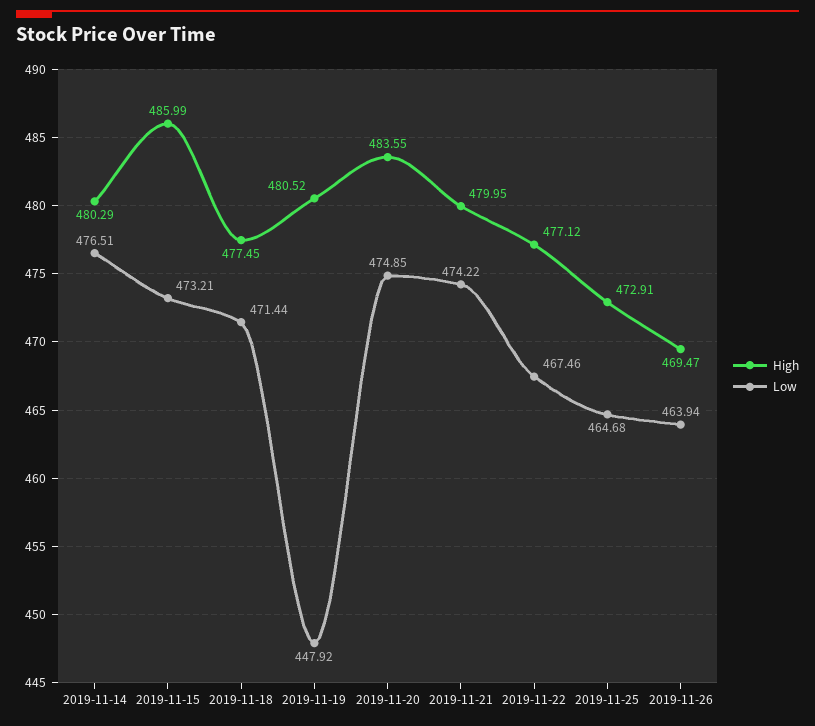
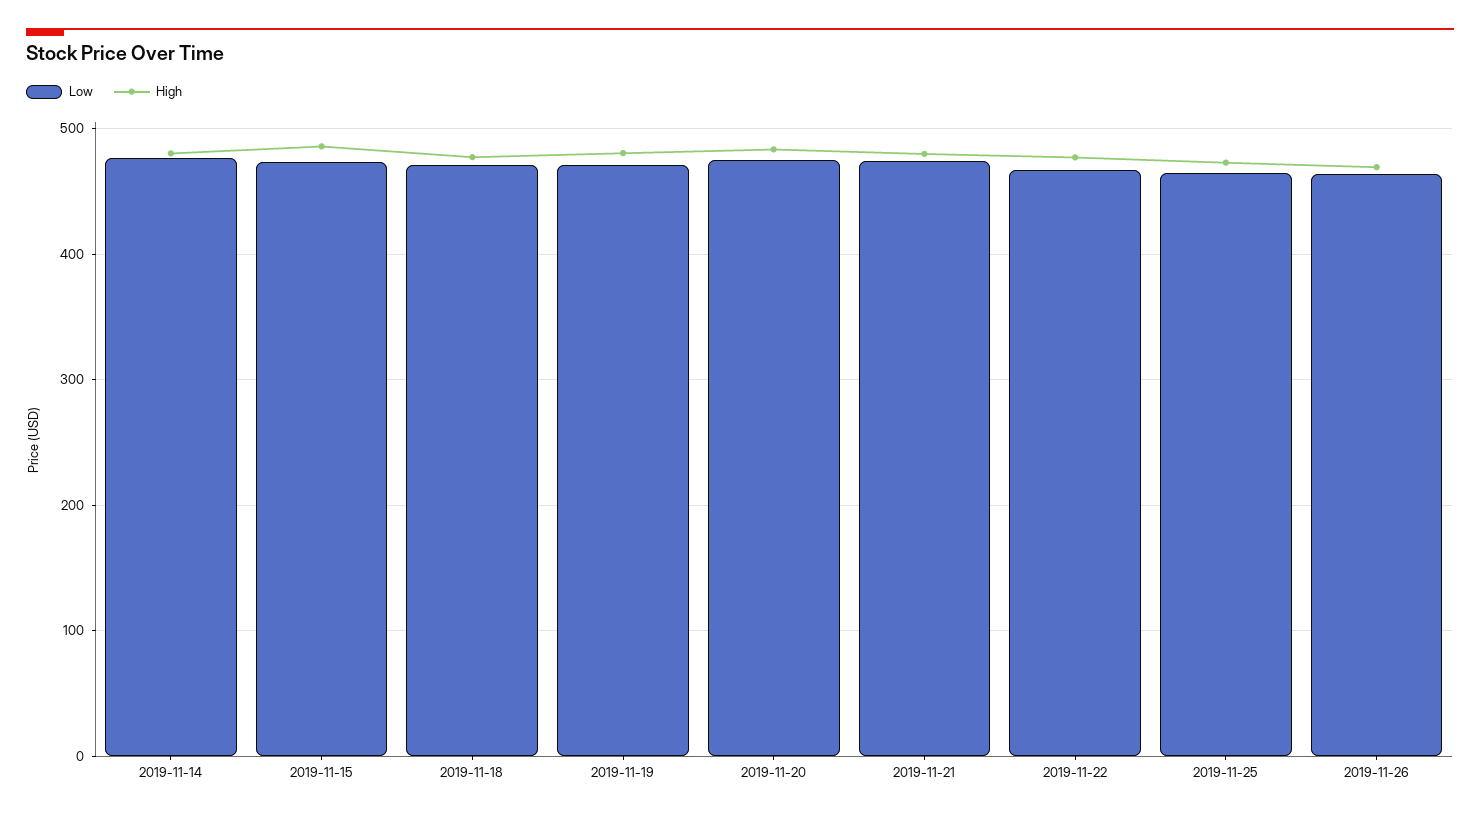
Low, 2019-11-19: 447.92 -> 470

